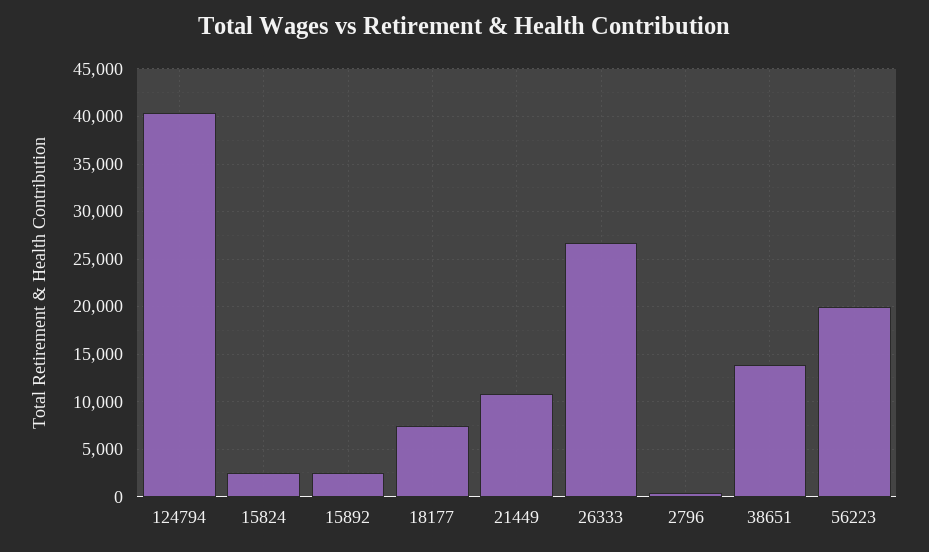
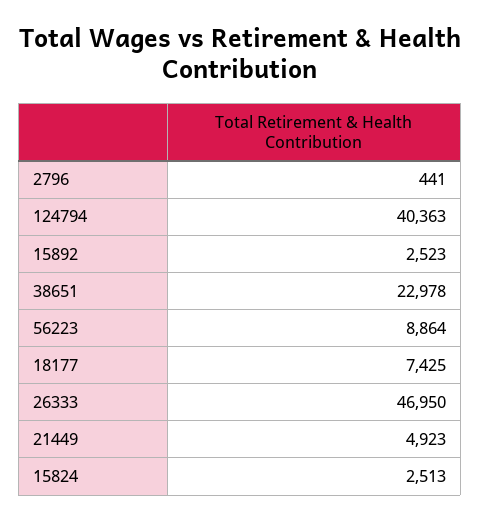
21449: 11000 -> 4923
26333: 27000 -> 46950
38651: 14000 -> 22978
56223: 20000 -> 8864

